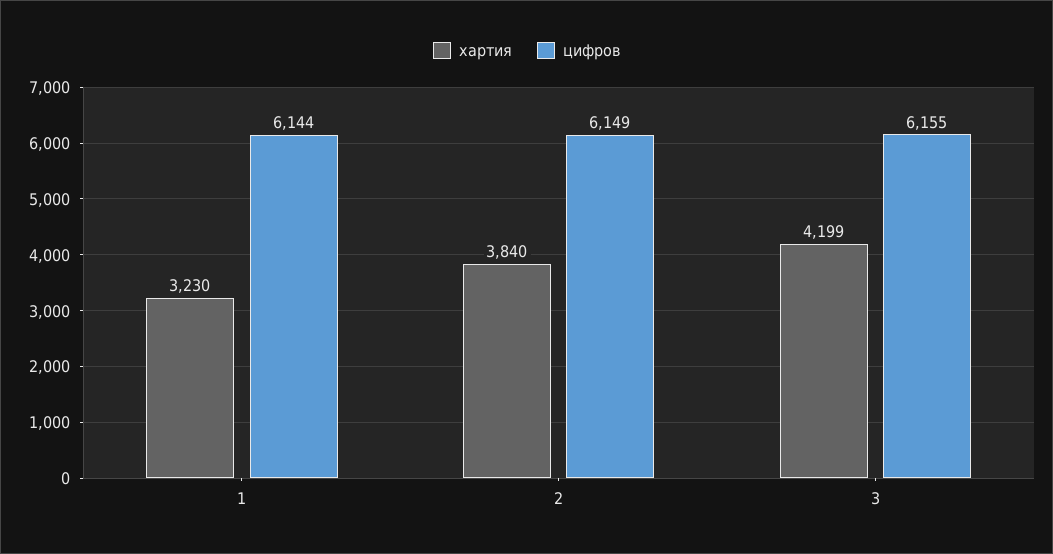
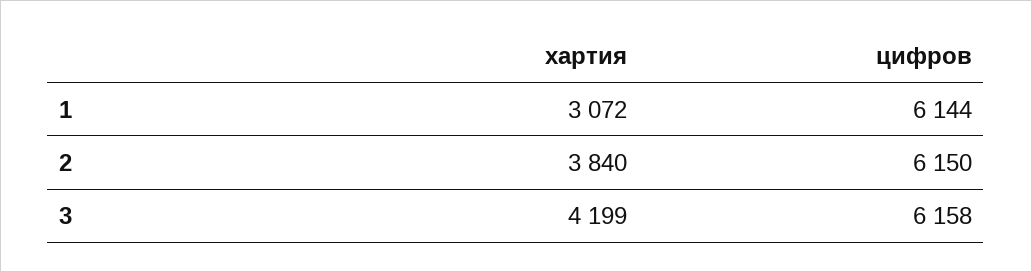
хартия, 1: 3230 -> 3072
цифров, 2: 6149 -> 6150
цифров, 3: 6155 -> 6158

